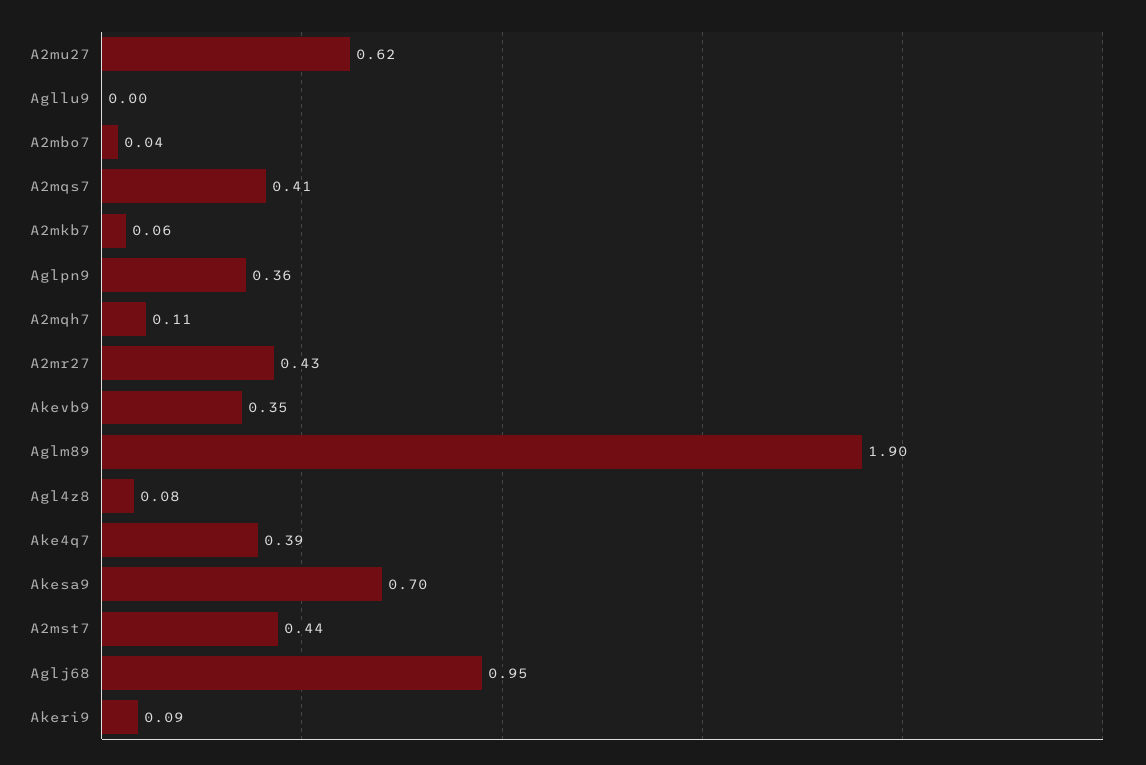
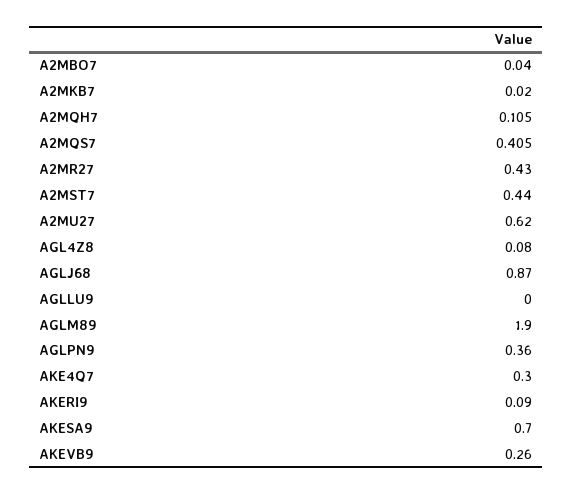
A2mkb7: 0.06 -> 0.02
Akevb9: 0.35 -> 0.26
Ake4q7: 0.39 -> 0.3
Aglj68: 0.95 -> 0.87

